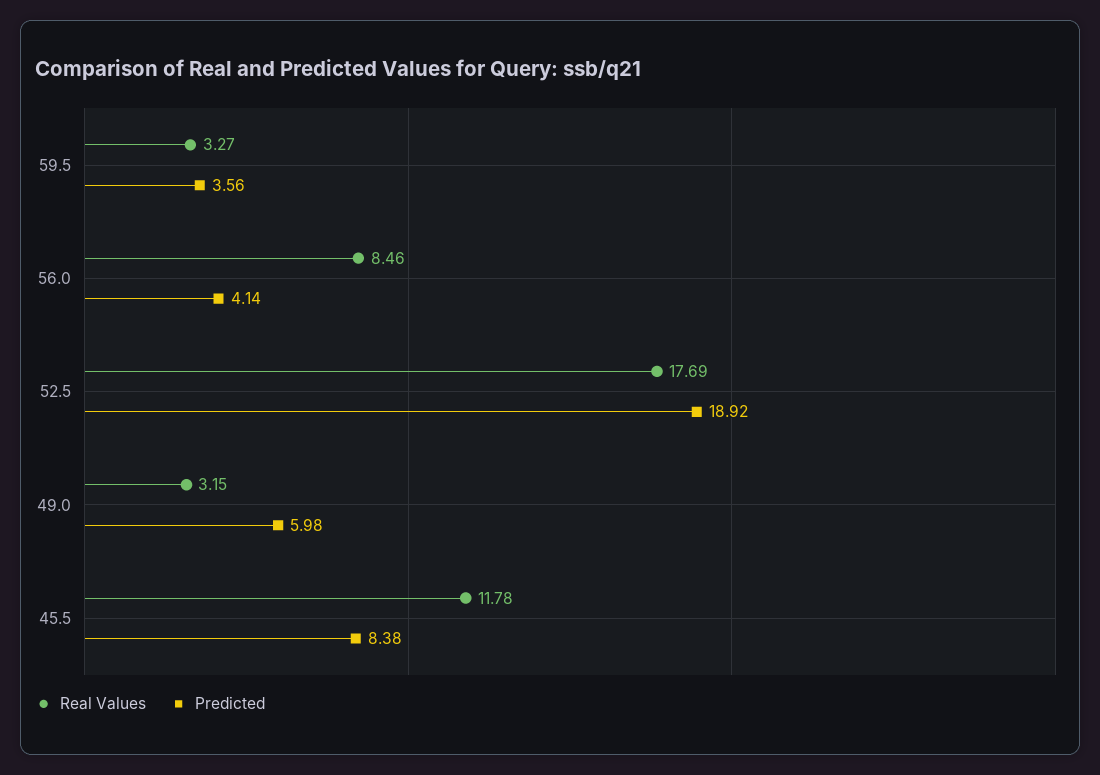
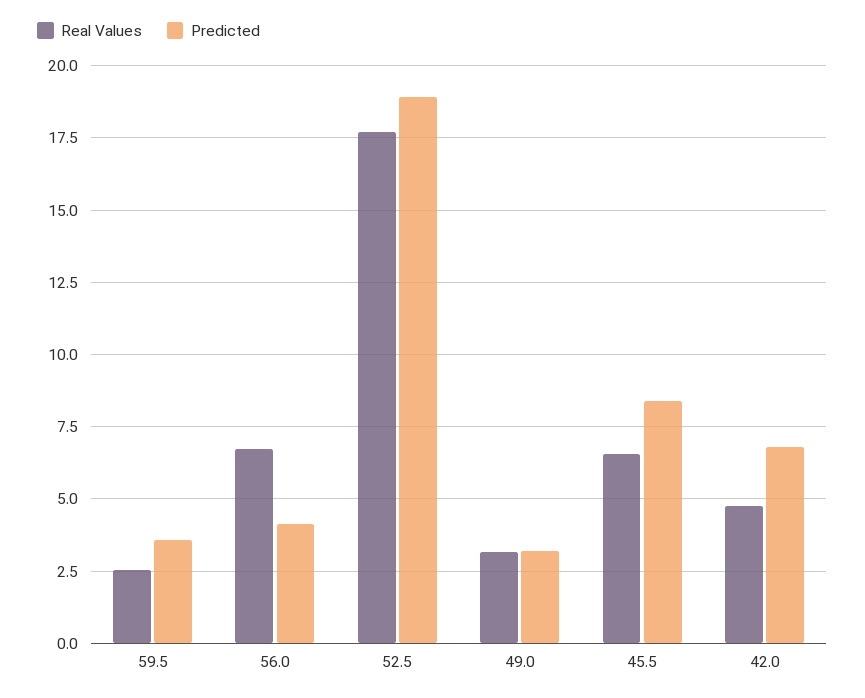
Real Values, 59.5: 3.27 -> 2.5
Real Values, 56.0: 8.46 -> 6.75
Predicted, 49.0: 5.98 -> 3.25
Real Values, 45.5: 11.78 -> 6.5
Real Values, 42.0: none -> 4.75
Predicted, 42.0: none -> 6.75

